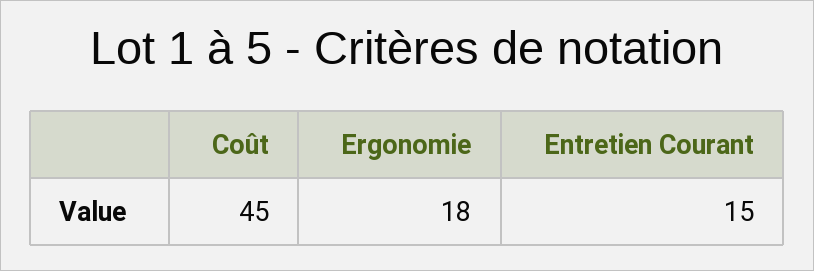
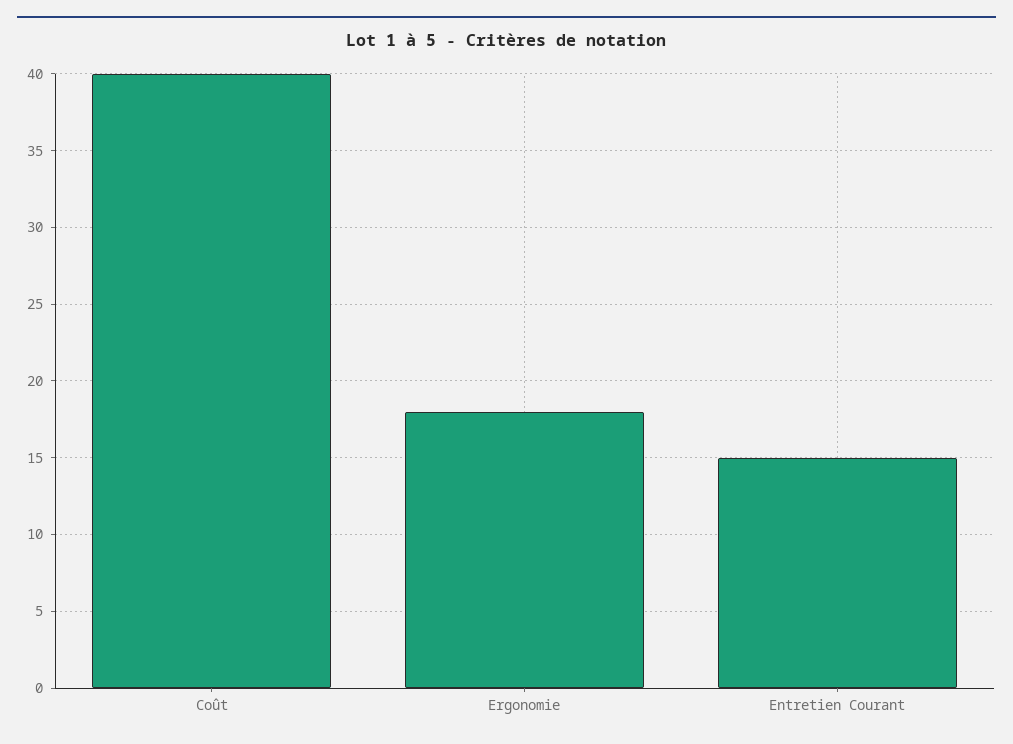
Coût: 45 -> 40

